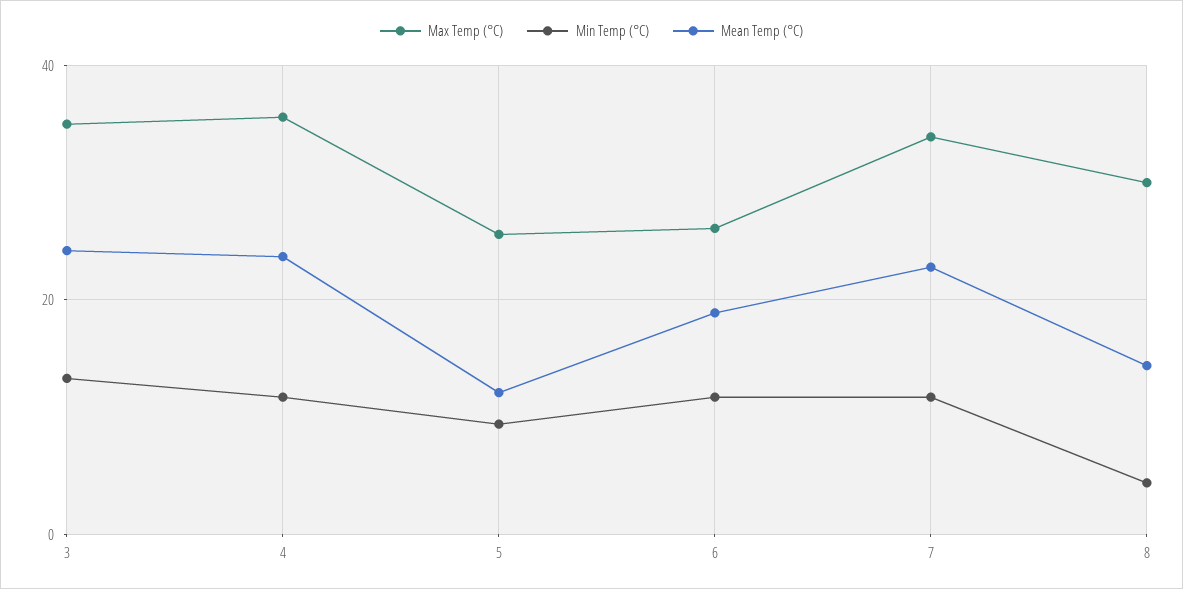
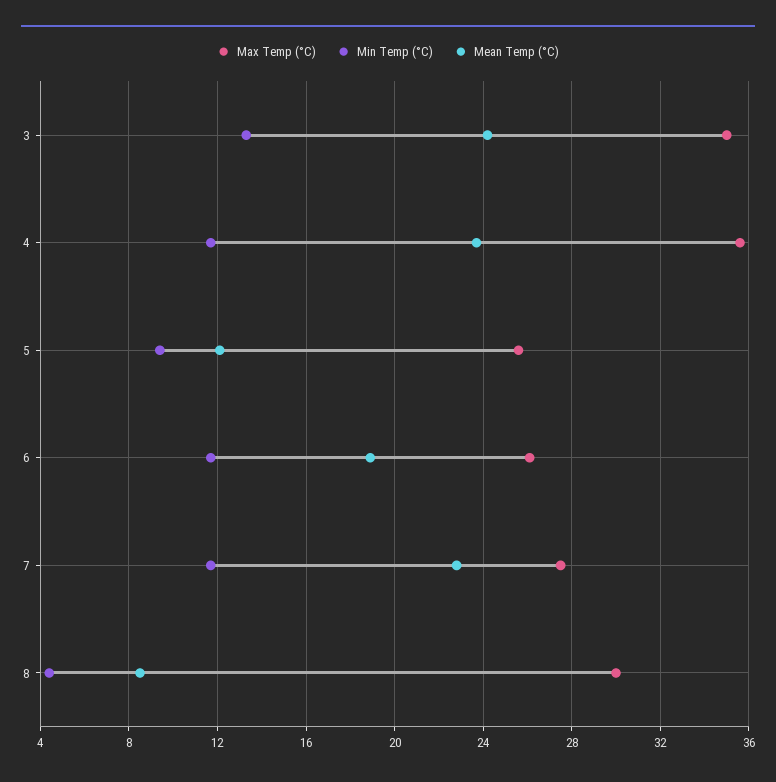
Max Temp (°C), 7: 34 -> 27.5
Mean Temp (°C), 8: 14 -> 8.5

